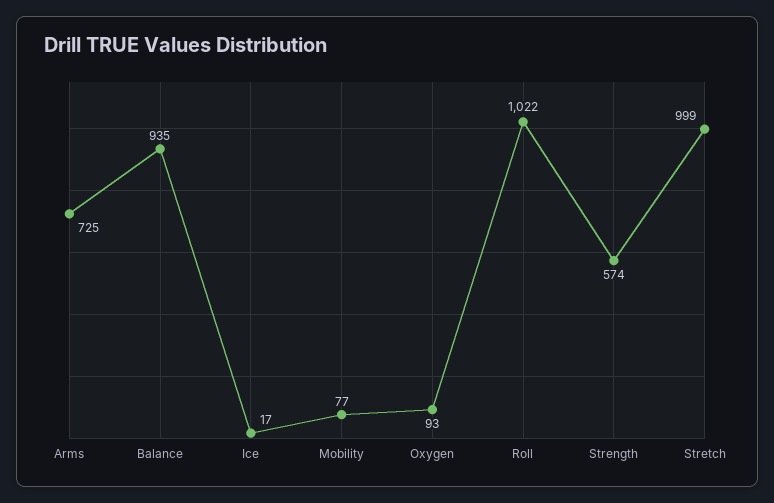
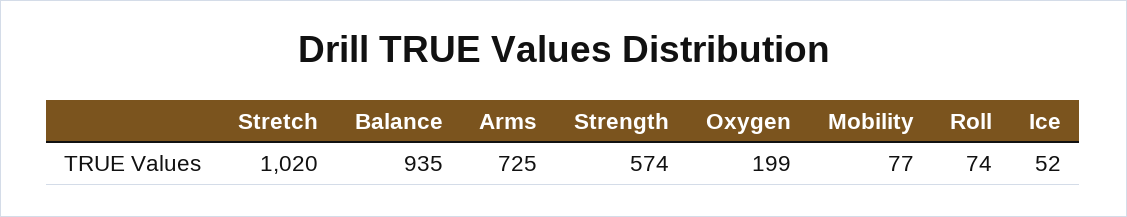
Ice: 17 -> 52
Oxygen: 93 -> 199
Roll: 1022 -> 74
Stretch: 999 -> 1020

